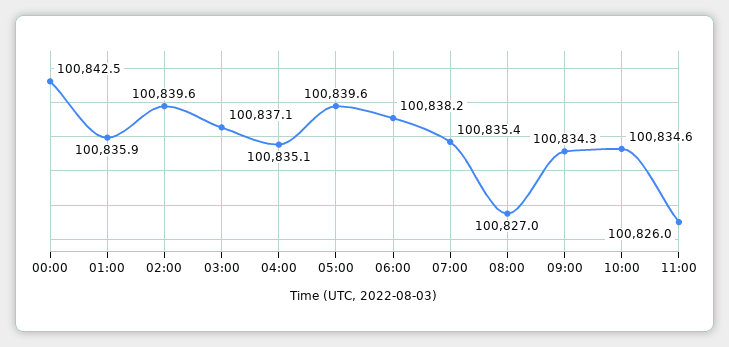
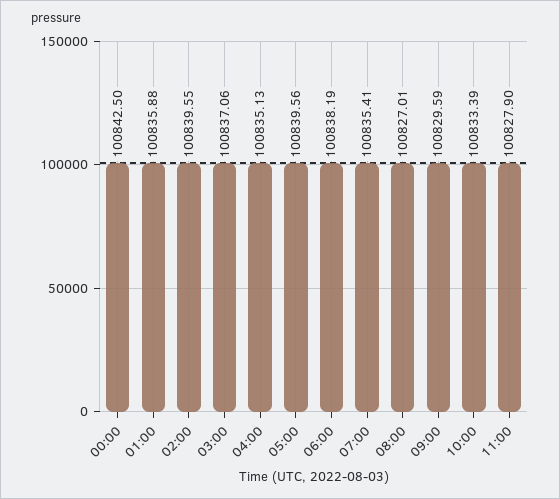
09:00: 100834.3 -> 100829.59
10:00: 100834.6 -> 100833.39
11:00: 100826 -> 100827.9

